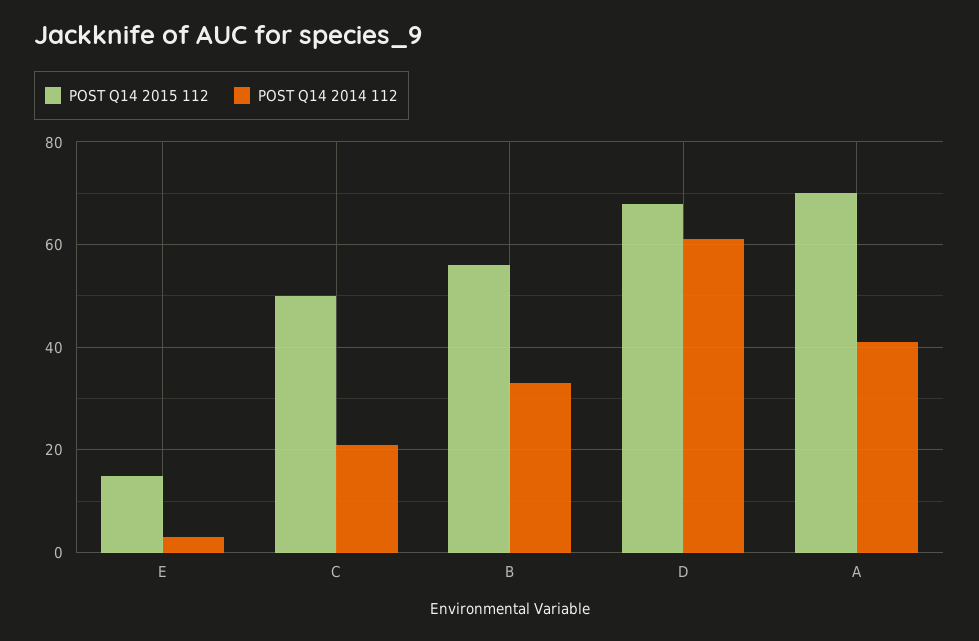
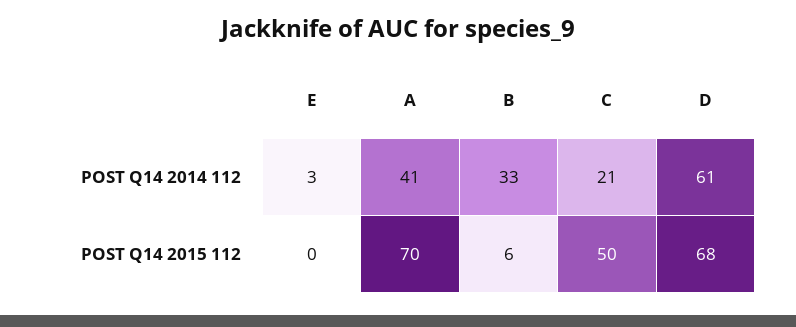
POST Q14 2015 112, E: 15 -> 0
POST Q14 2015 112, B: 55 -> 6

